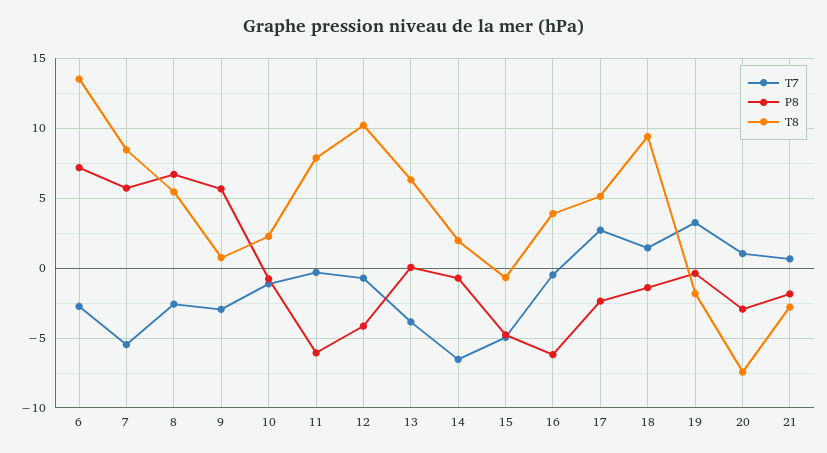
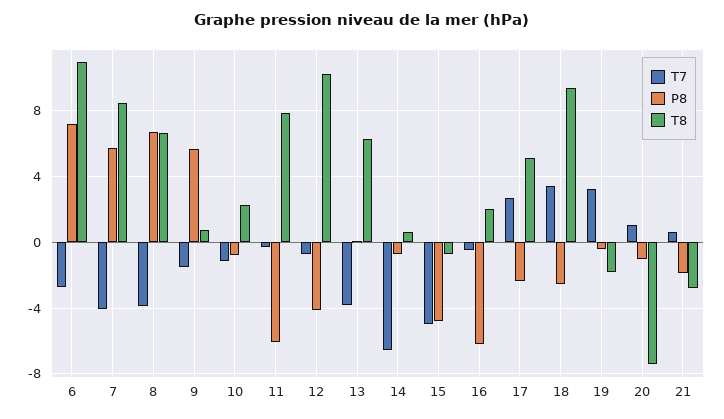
T8, 6: 13.5 -> 11
T7, 7: -5.5 -> -4
T7, 8: -2.5 -> -4
T8, 8: 5.5 -> 6.5
T7, 9: -3 -> -1.5
T8, 14: 2 -> 0.5
T8, 16: 4 -> 2
T7, 18: 1.5 -> 3.5
P8, 18: -1.5 -> -2.5
P8, 20: -3 -> -1

